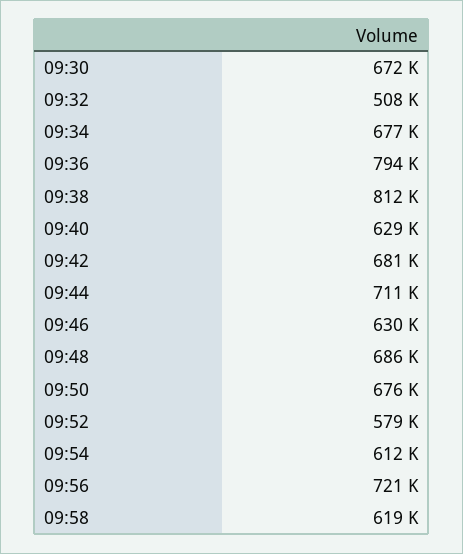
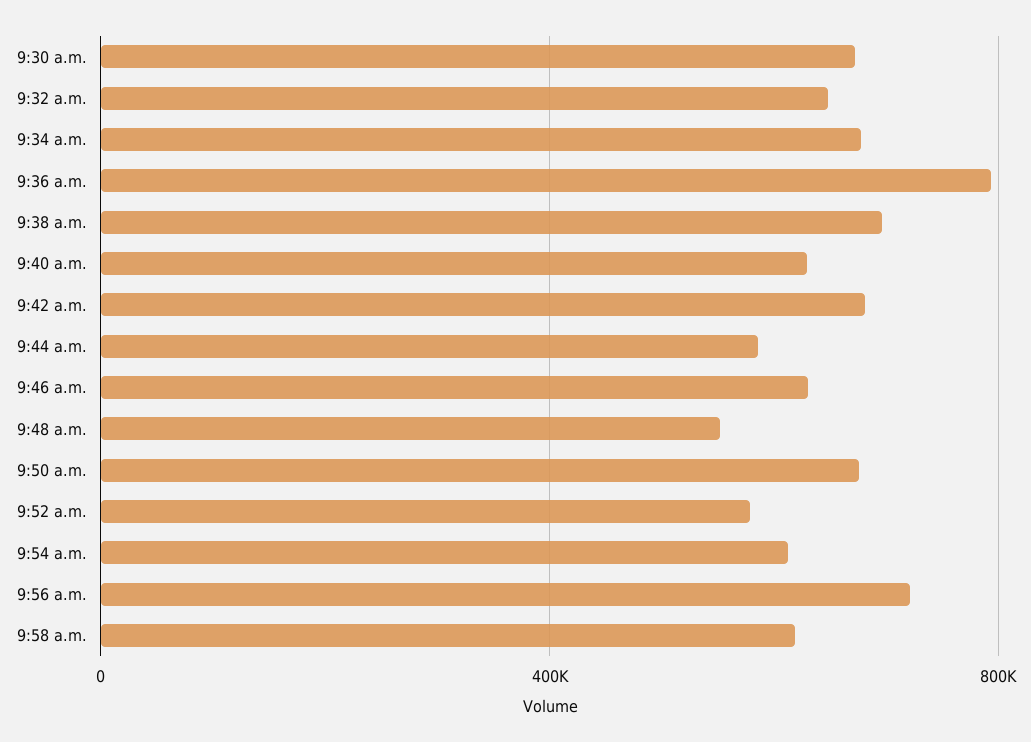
09:32: 508000 -> 650000
09:38: 812000 -> 700000
09:44: 711000 -> 600000
09:48: 686000 -> 550000

